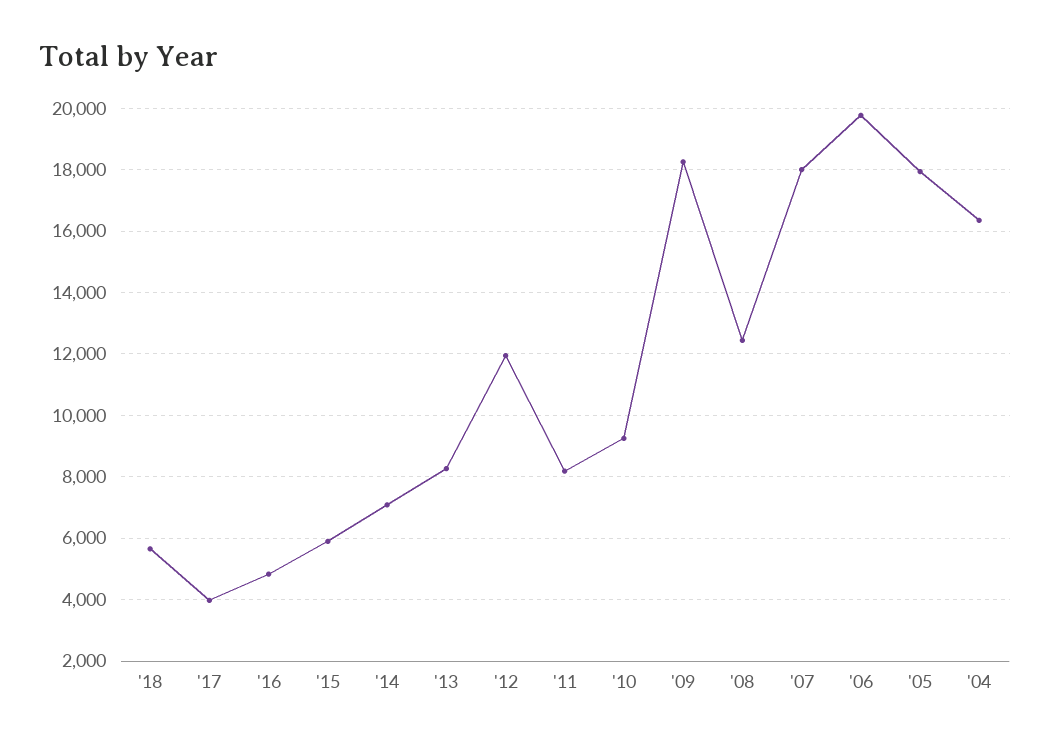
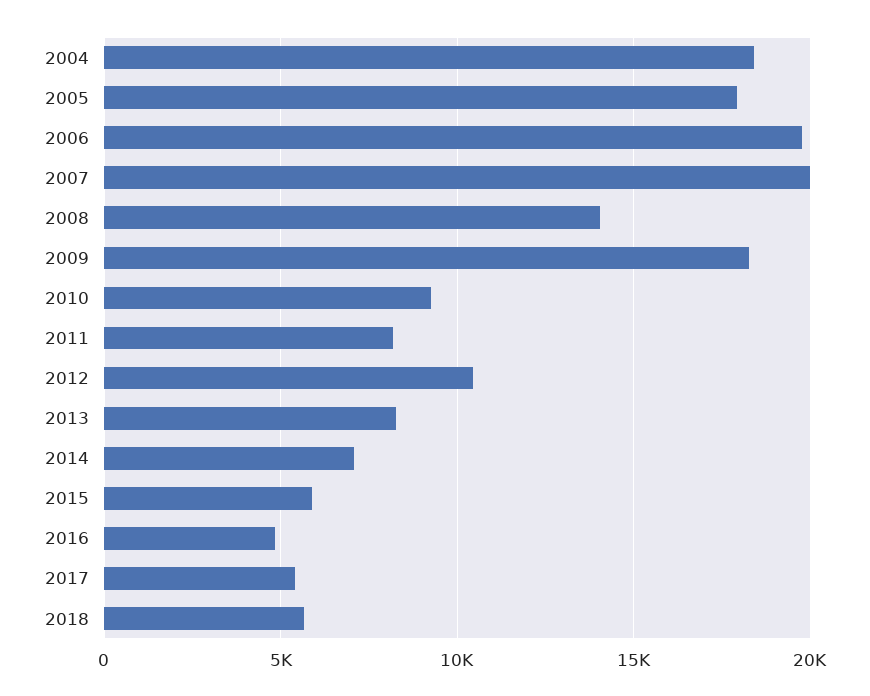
'17: 4000 -> 5500
'12: 12000 -> 10500
'08: 12400 -> 14000
'07: 18000 -> 20000
'04: 16400 -> 18500

